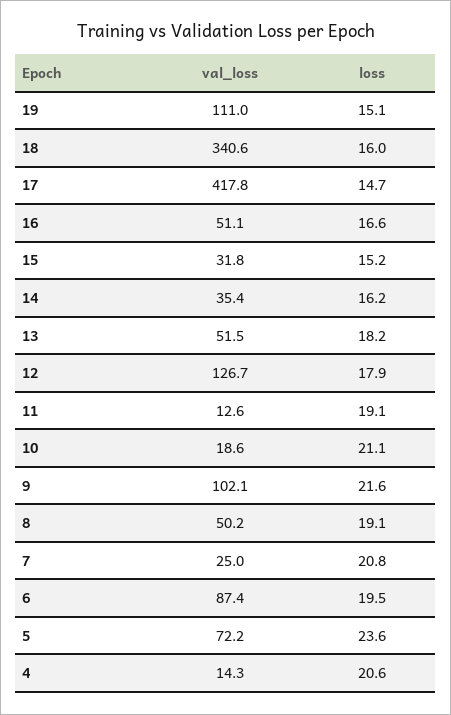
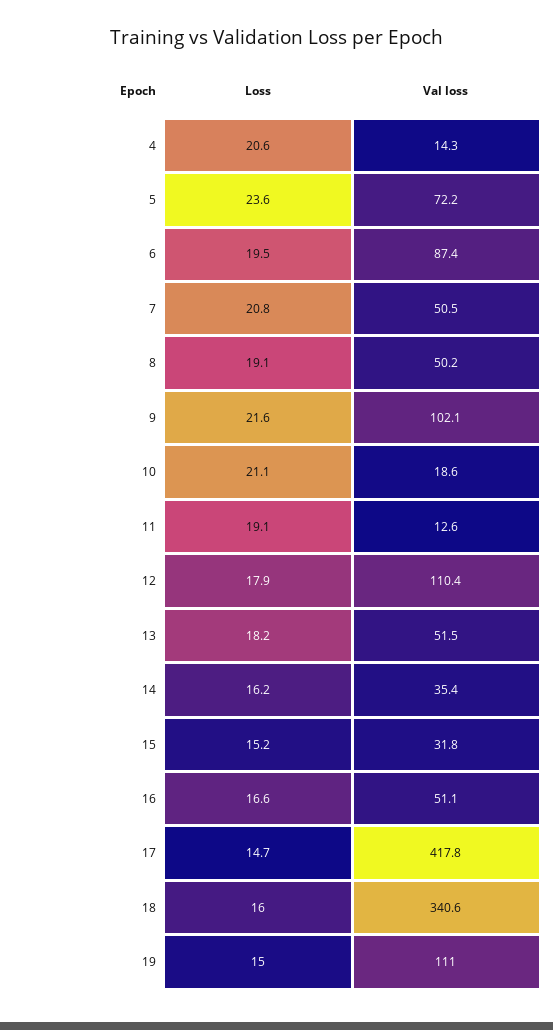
loss, 19: 15.1 -> 15
val_loss, 12: 126.7 -> 110.4
val_loss, 7: 25 -> 50.5

